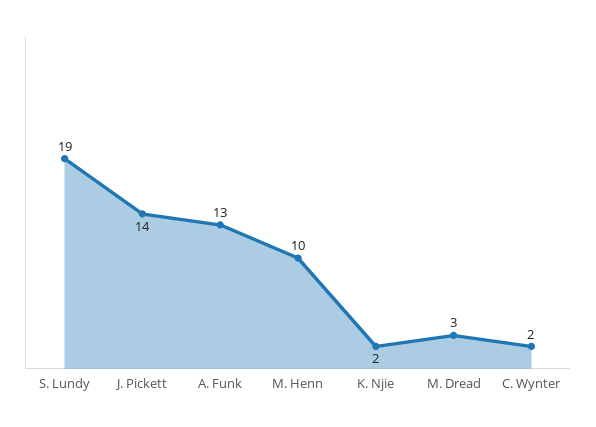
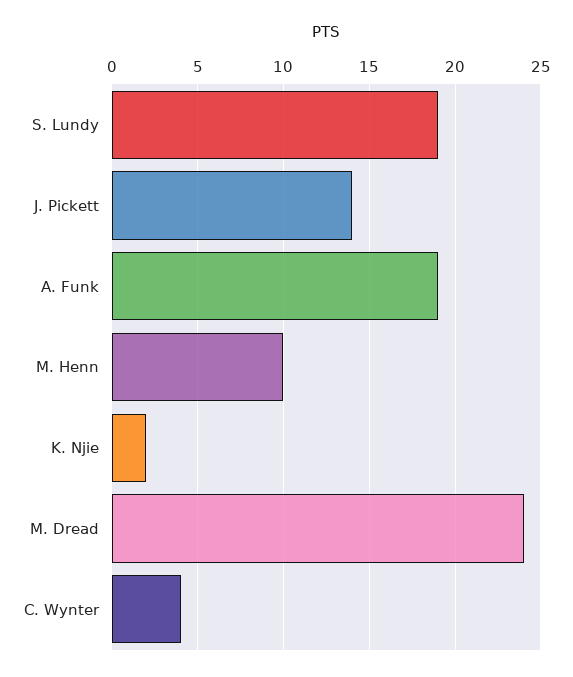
A. Funk: 13 -> 19
M. Dread: 3 -> 24
C. Wynter: 2 -> 4

